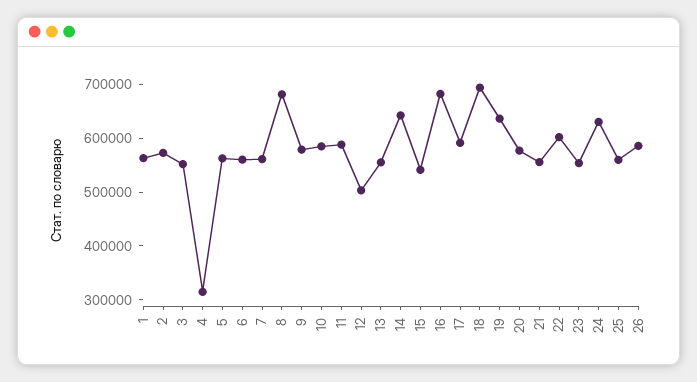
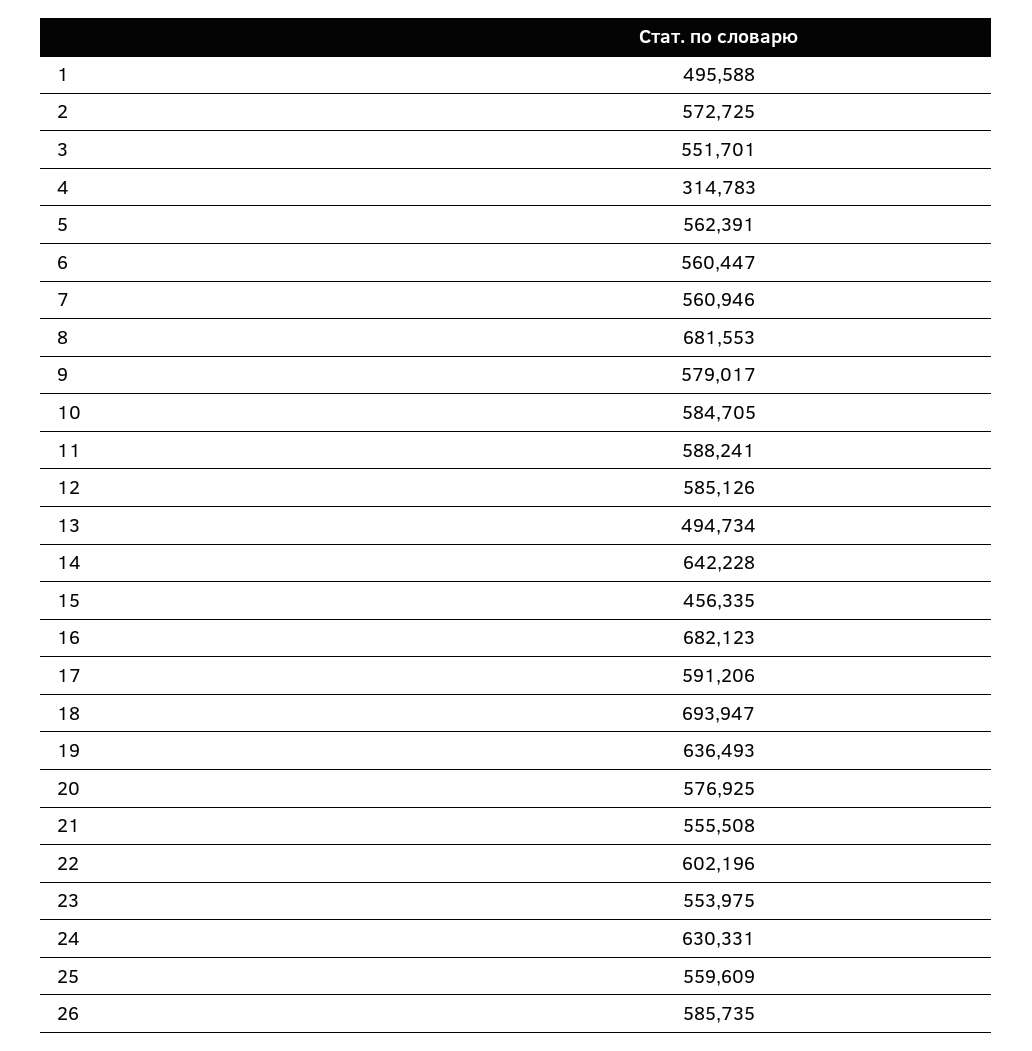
1: 560000 -> 495588
12: 500000 -> 585126
13: 560000 -> 494734
15: 540000 -> 456335

